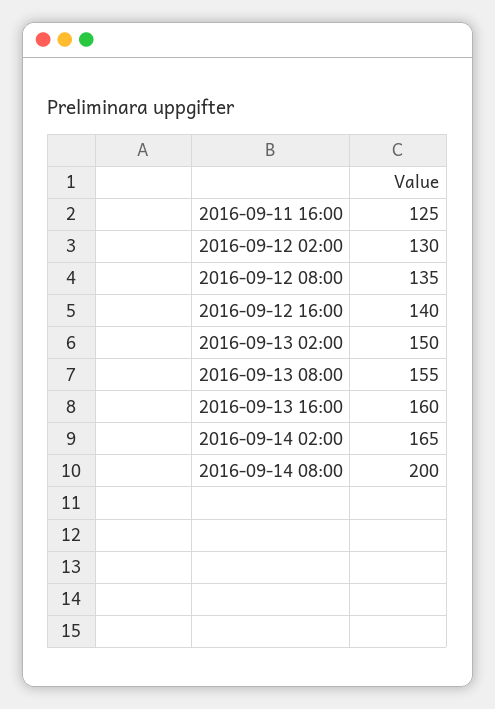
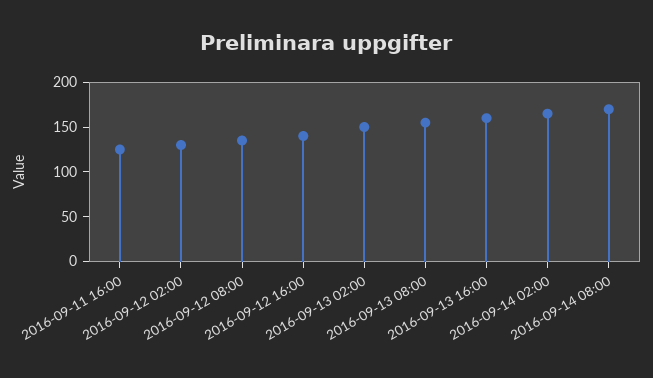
2016-09-14 08:00: 200 -> 170

